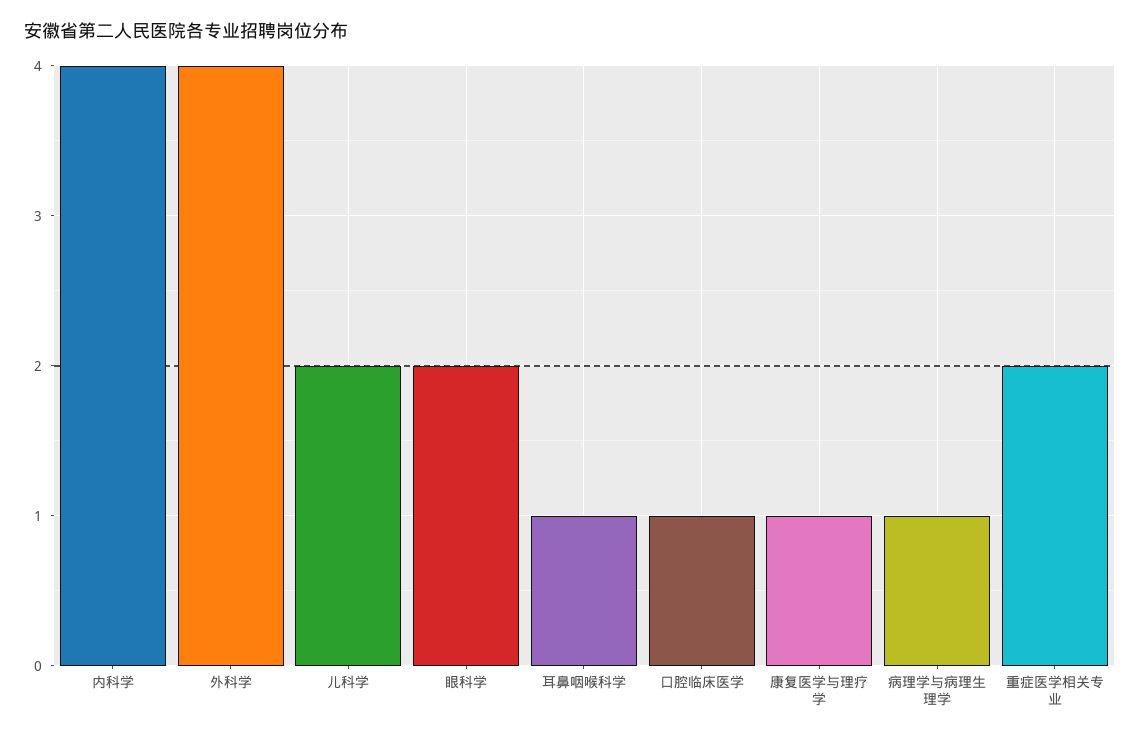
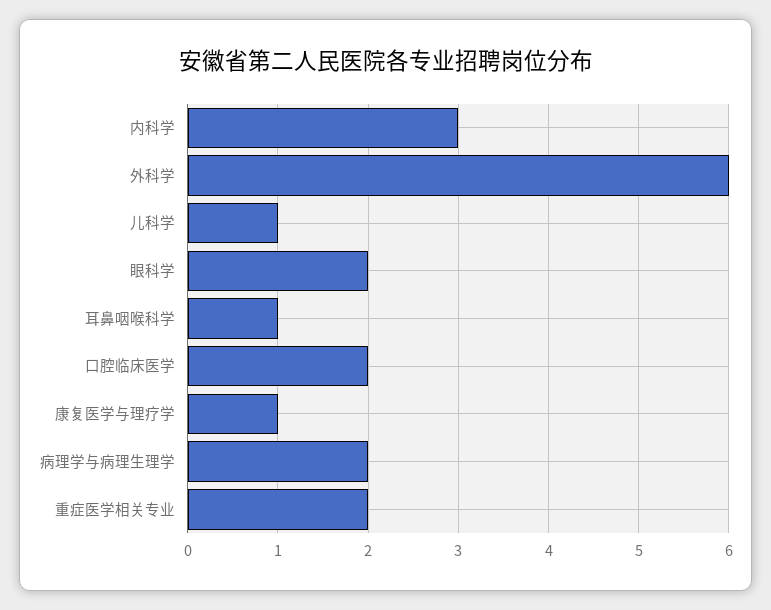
内科学: 4 -> 3
外科学: 4 -> 6
儿科学: 2 -> 1
口腔临床医学: 1 -> 2
病理学与病理生理学: 1 -> 2

